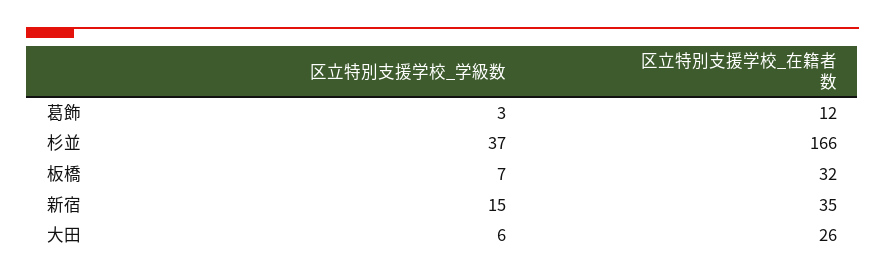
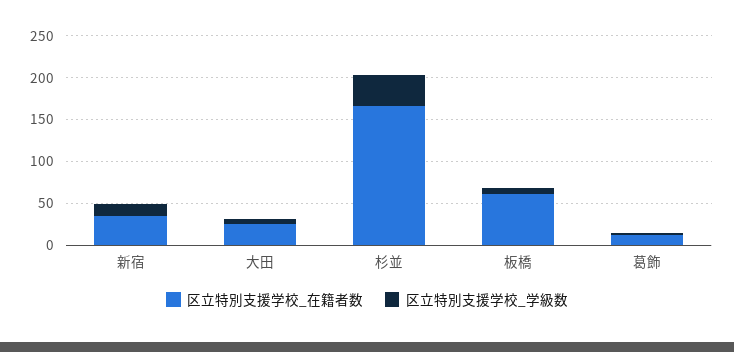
区立特別支援学校_在籍者数, 板橋: 32 -> 60

